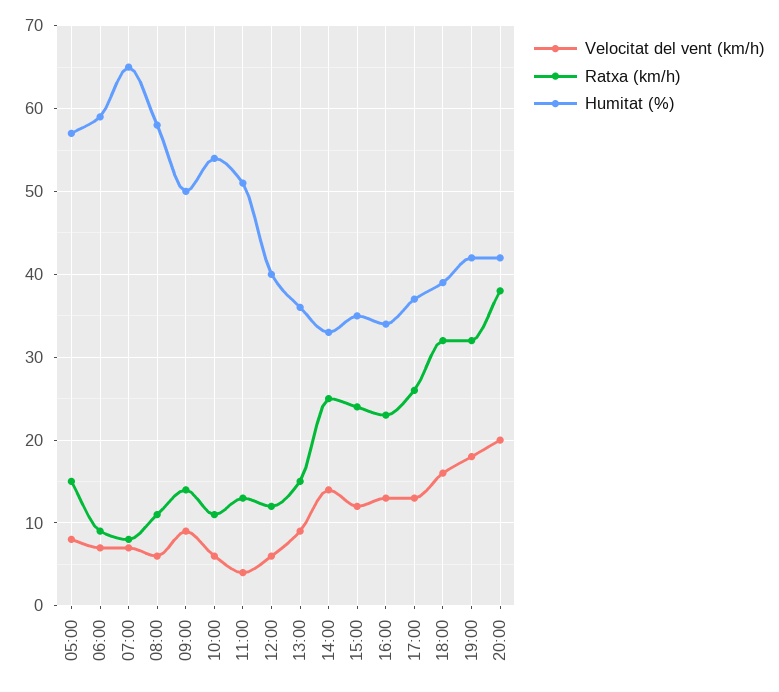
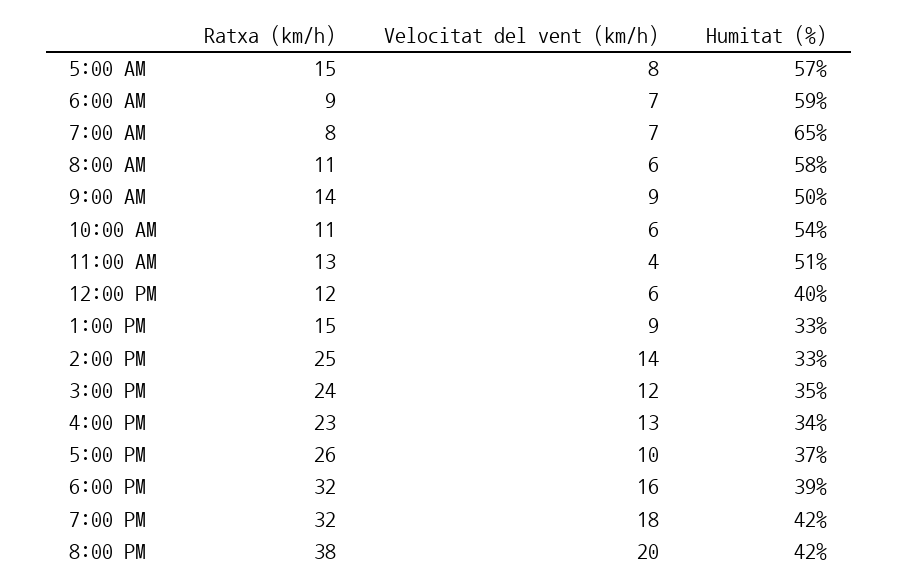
Humitat (%), 13:00: 36 -> 33
Velocitat del vent (km/h), 17:00: 13 -> 10

